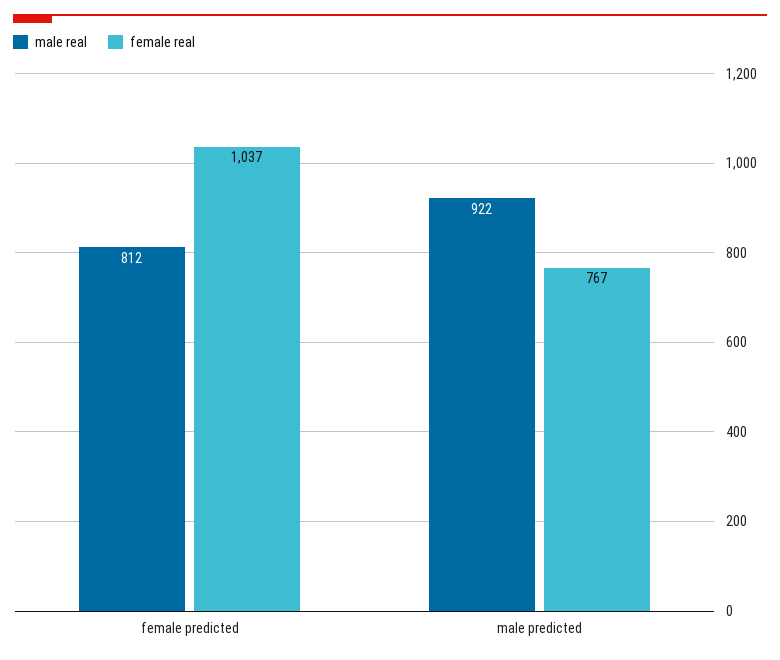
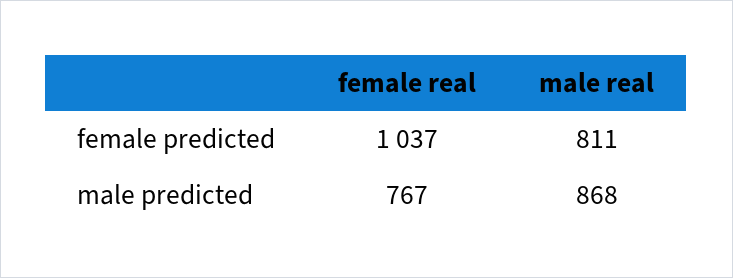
male real, female predicted: 812 -> 811
male real, male predicted: 922 -> 868

